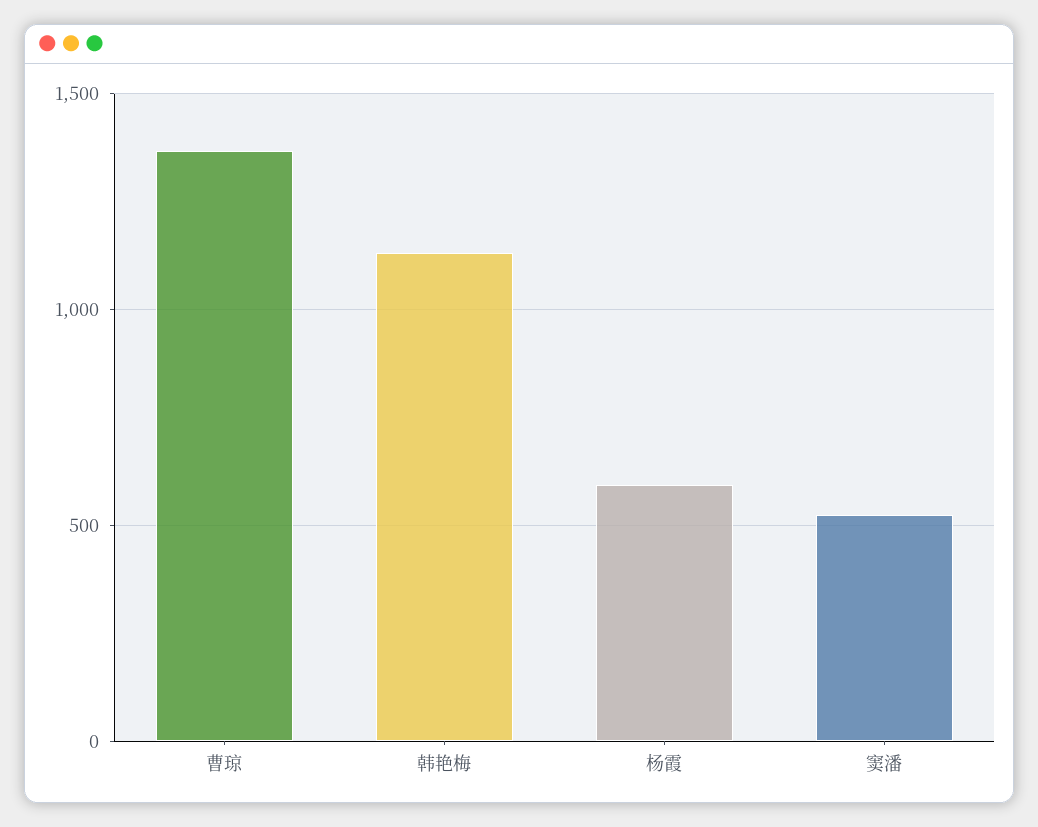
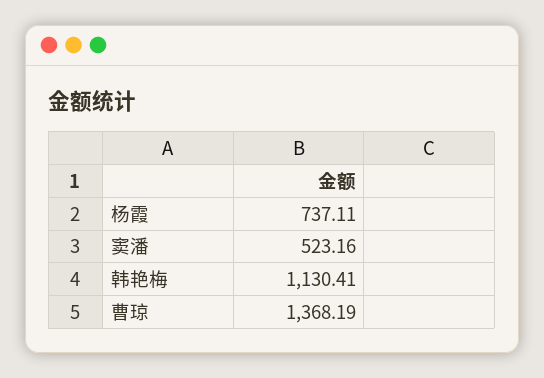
杨霞: 600 -> 737.11

